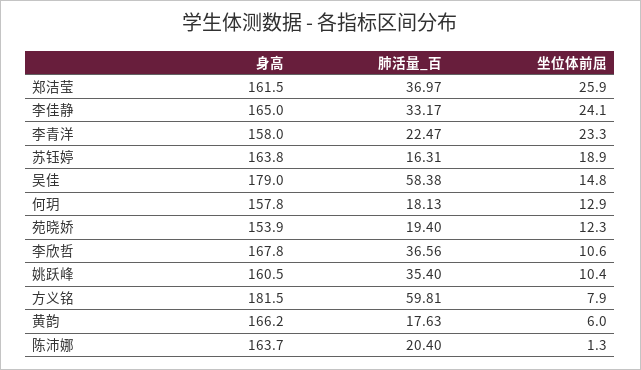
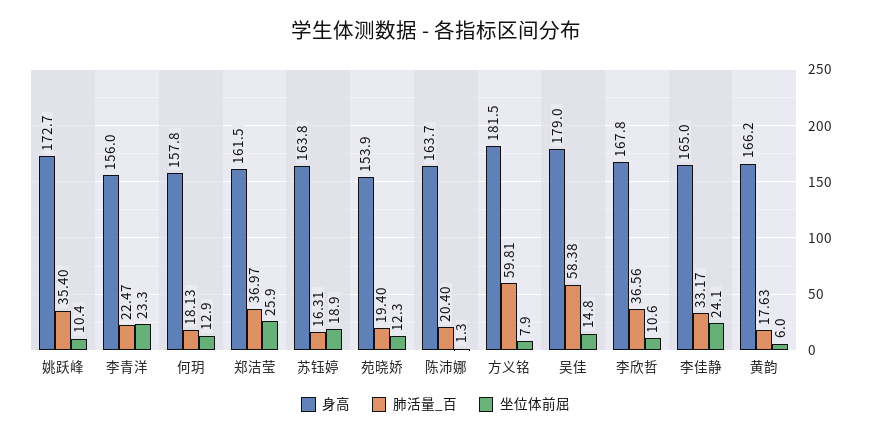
身高, 李青洋: 158 -> 156
身高, 姚跃峰: 160.5 -> 172.7

